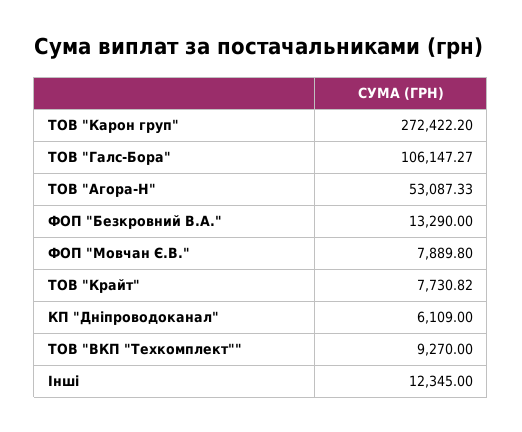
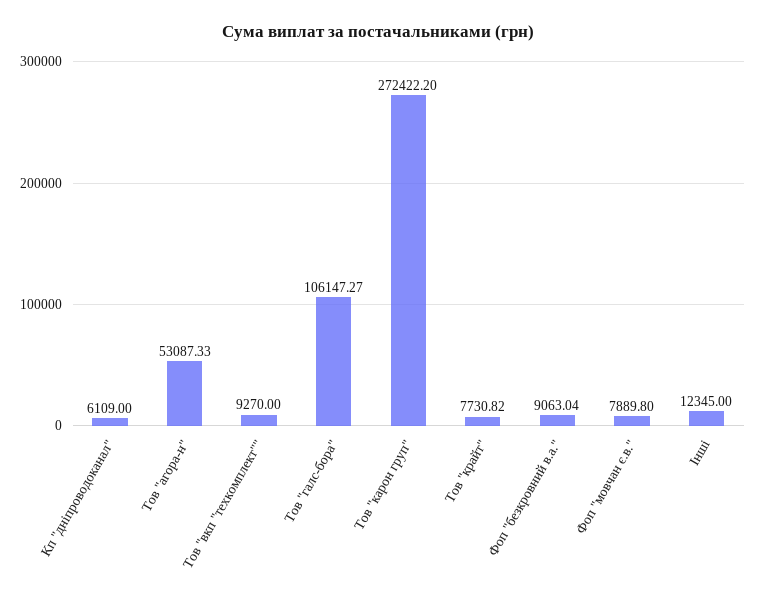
ФОП "Безкровний В.А.": 13290 -> 9063.04

